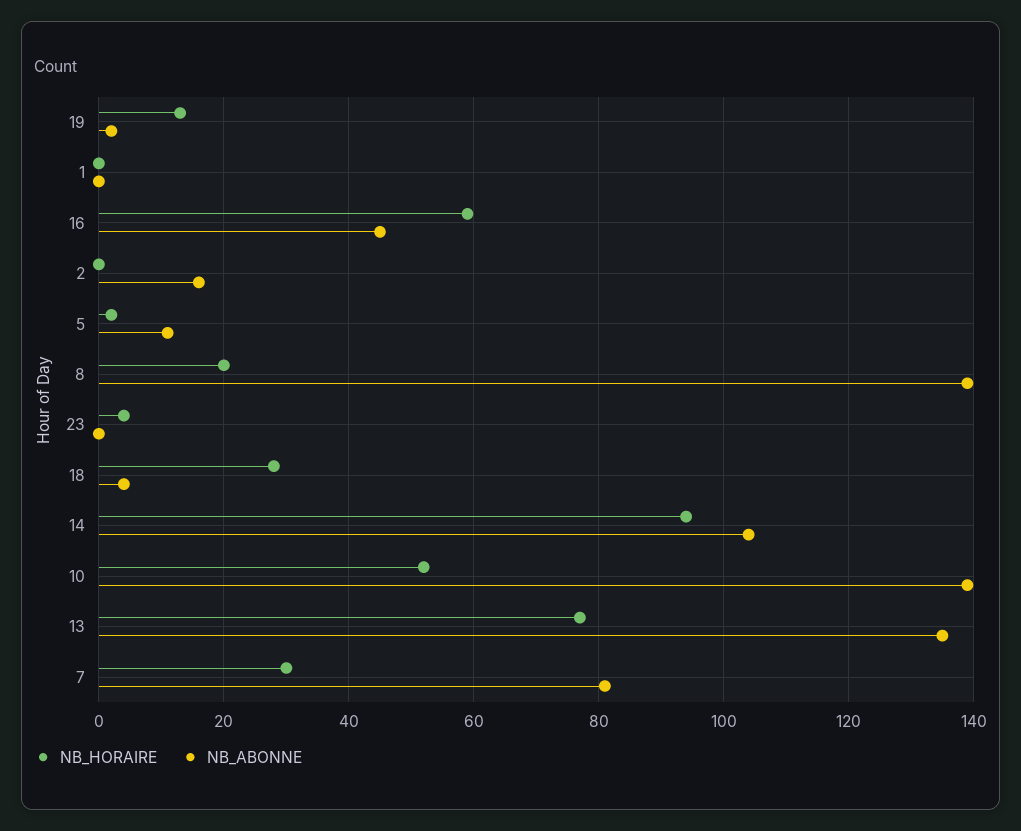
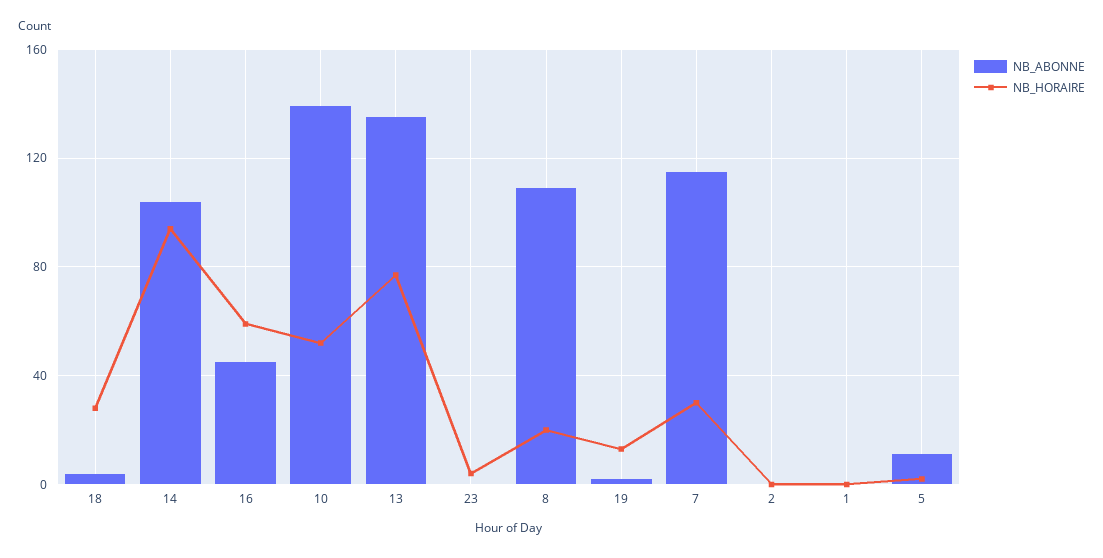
NB_ABONNE, 2: 15 -> 0
NB_ABONNE, 8: 140 -> 110
NB_ABONNE, 7: 80 -> 115

